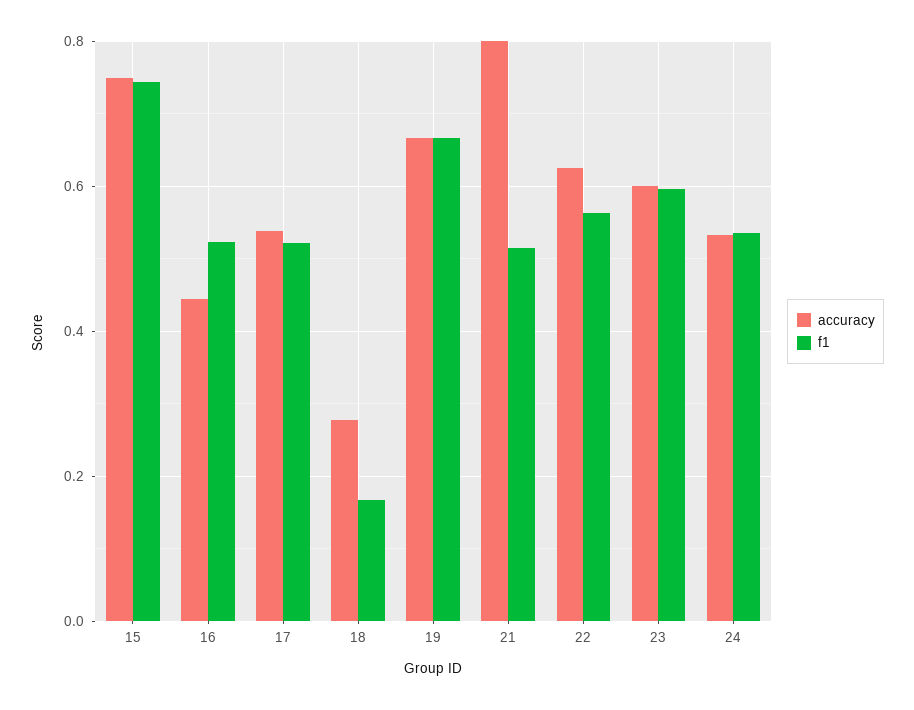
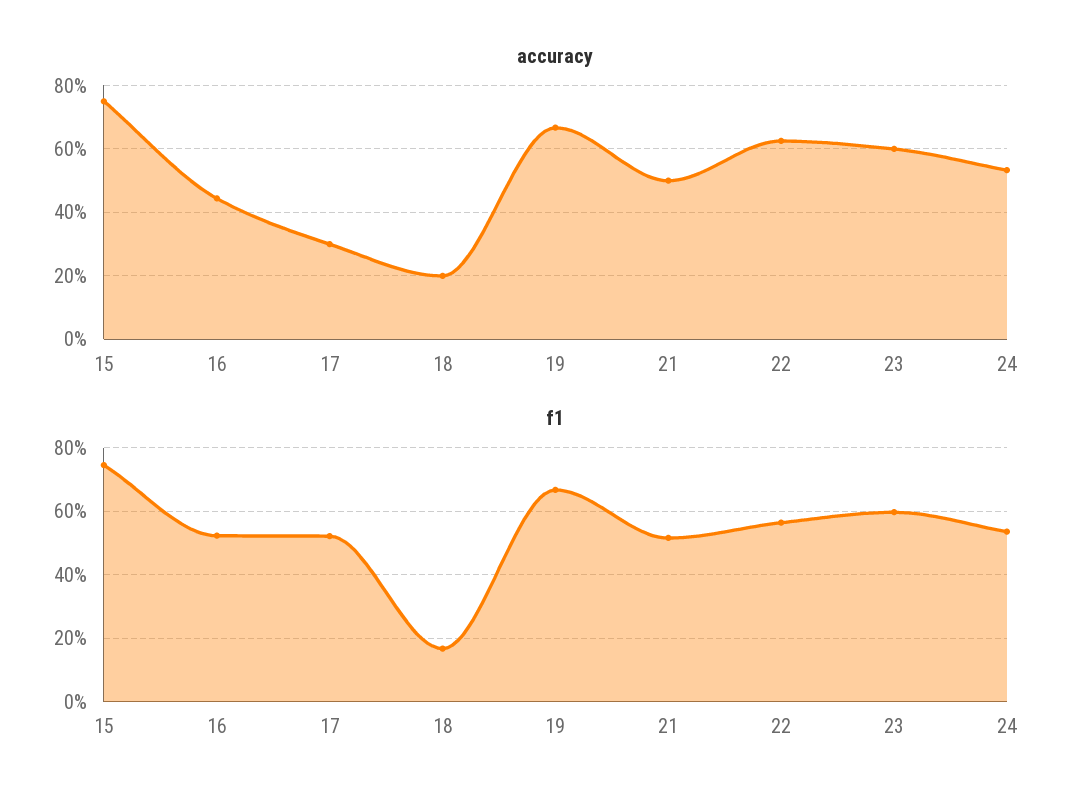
accuracy, 17: 0.54 -> 0.3
accuracy, 18: 0.28 -> 0.2
accuracy, 21: 0.8 -> 0.5

